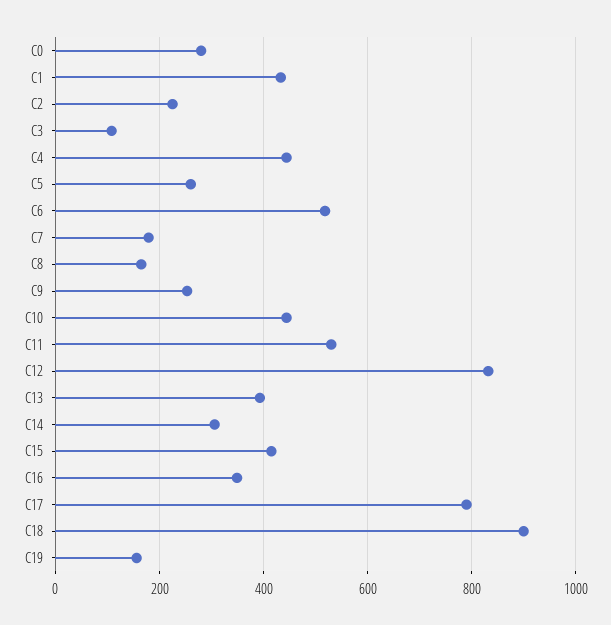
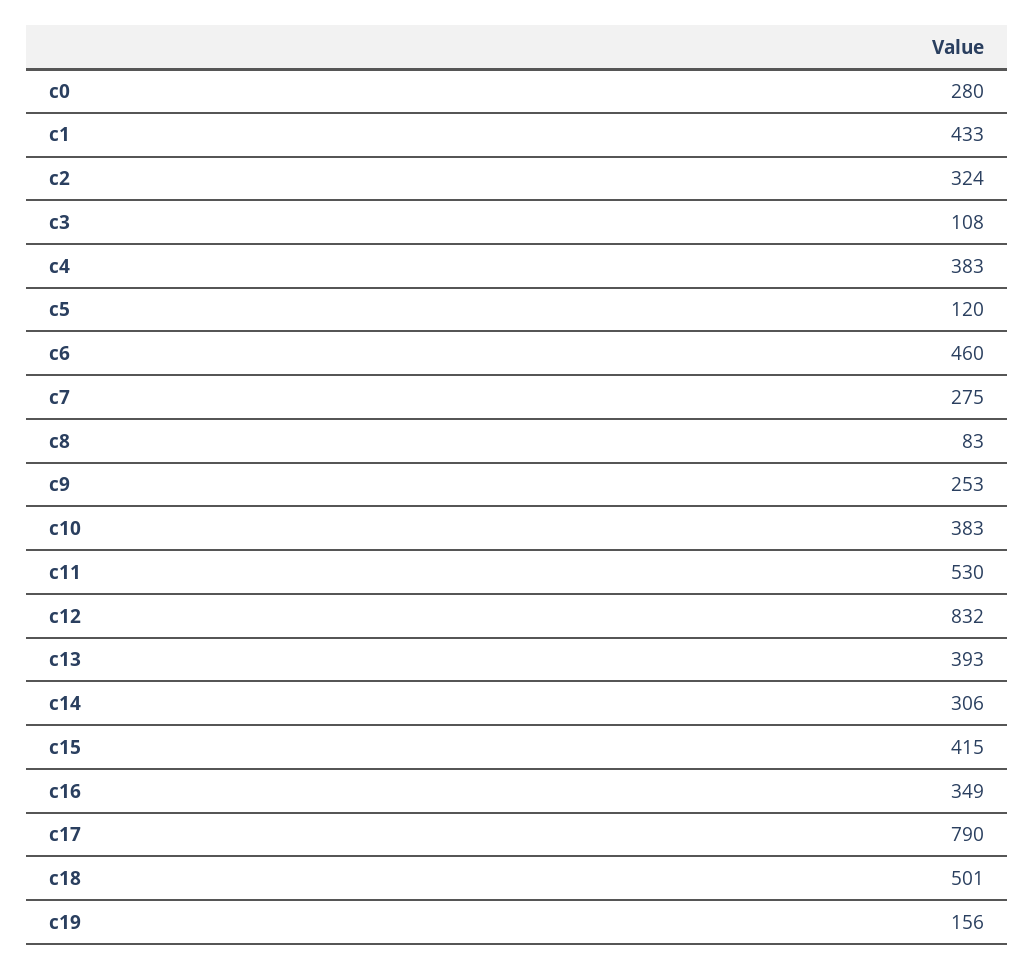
C2: 220 -> 324
C4: 440 -> 383
C5: 260 -> 120
C6: 520 -> 460
C7: 180 -> 275
C8: 160 -> 83
C10: 440 -> 383
C18: 900 -> 501

